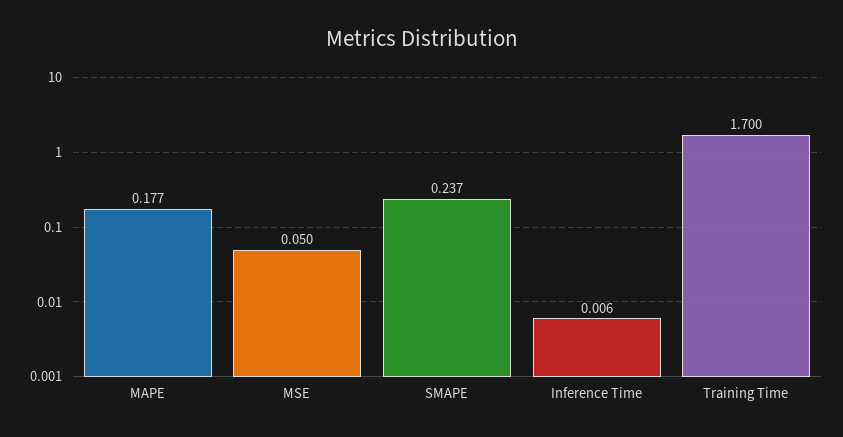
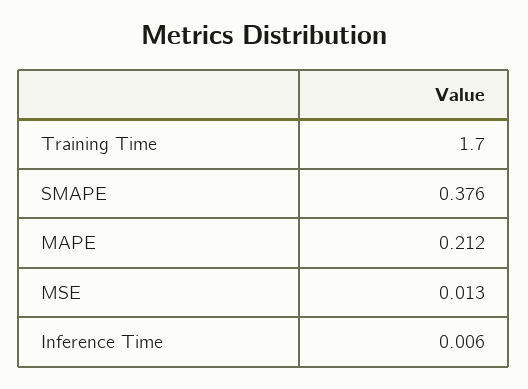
MAPE: 0.177 -> 0.212
MSE: 0.05 -> 0.013
SMAPE: 0.237 -> 0.376

